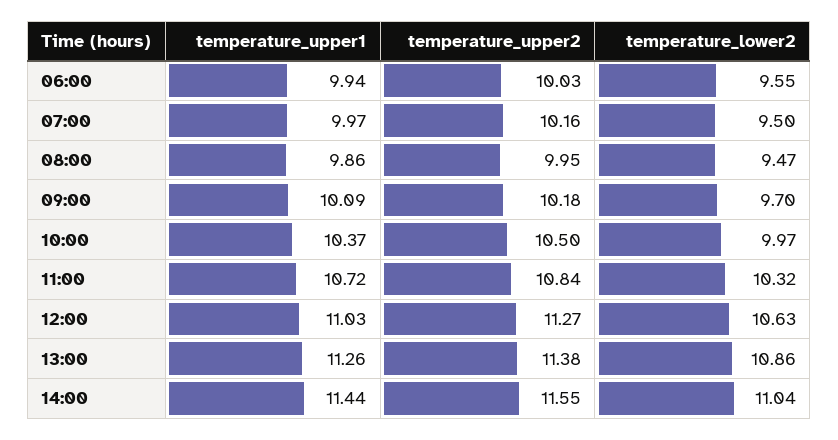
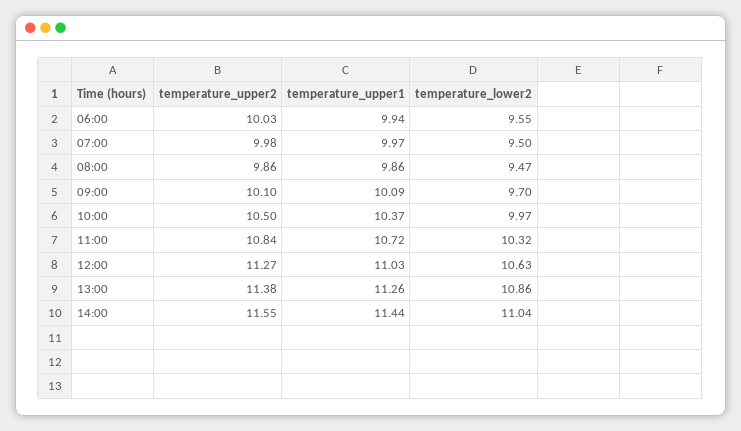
temperature_upper2, 07:00: 10.16 -> 9.98
temperature_upper2, 08:00: 9.95 -> 9.86
temperature_upper2, 09:00: 10.18 -> 10.1

